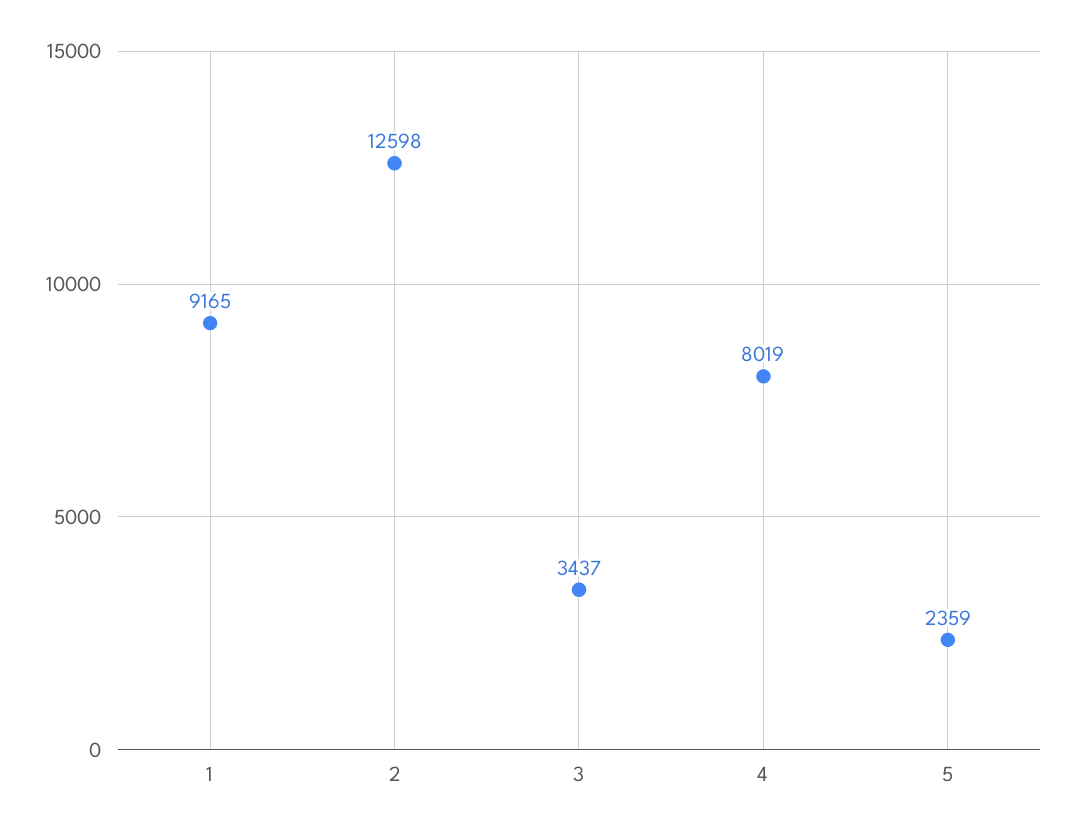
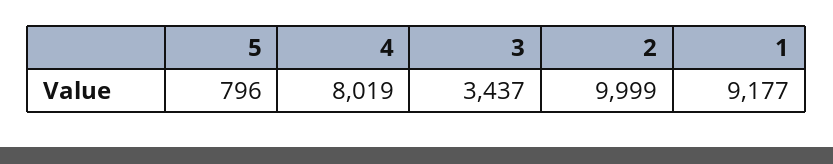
1: 9165 -> 9177
2: 12598 -> 9999
5: 2359 -> 796

